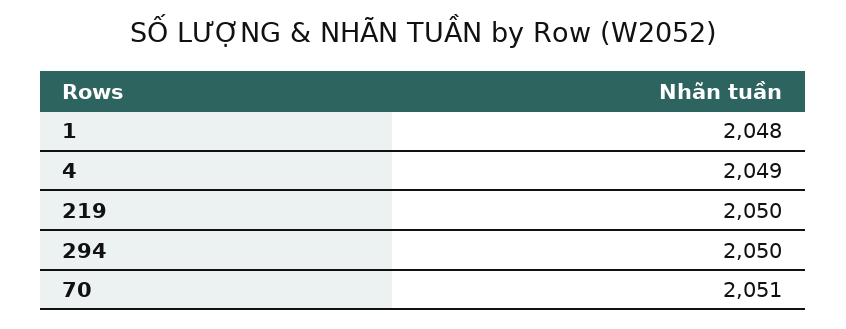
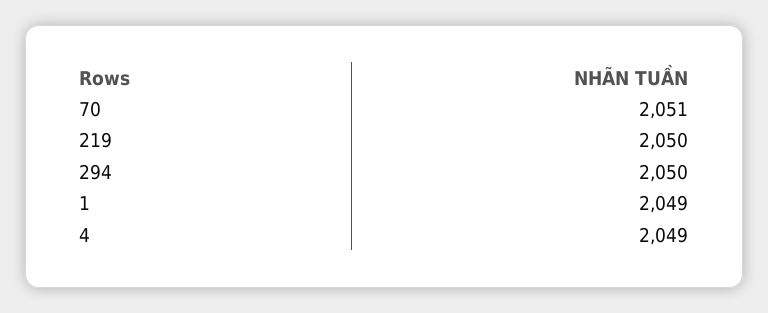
1: 2048 -> 2049

